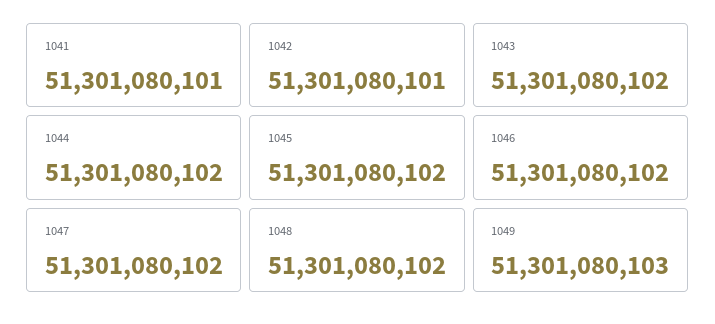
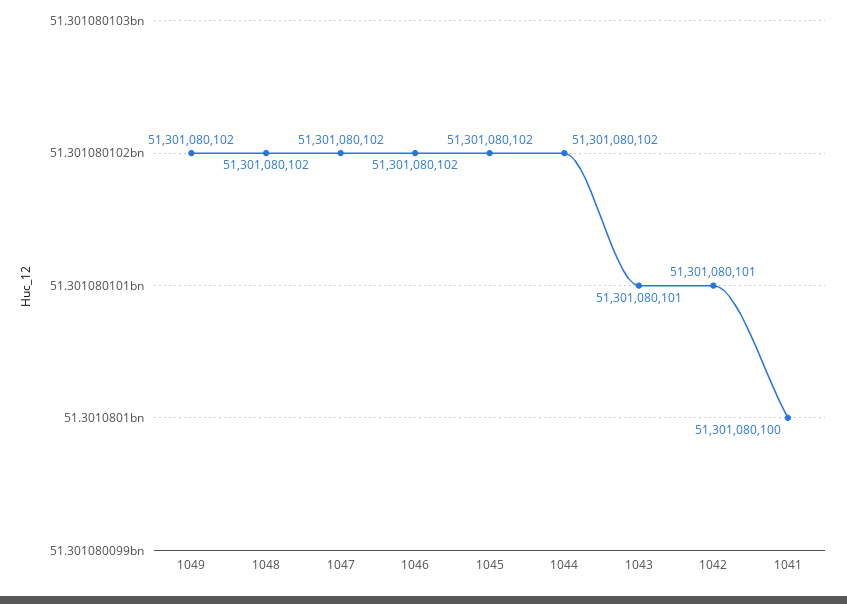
1041: 51301080101 -> 51301080100
1043: 51301080102 -> 51301080101
1049: 51301080103 -> 51301080102

